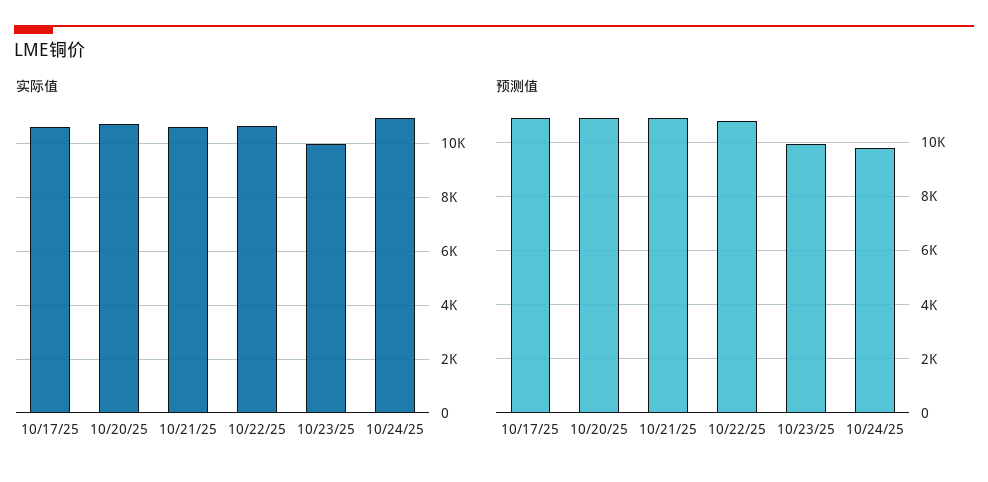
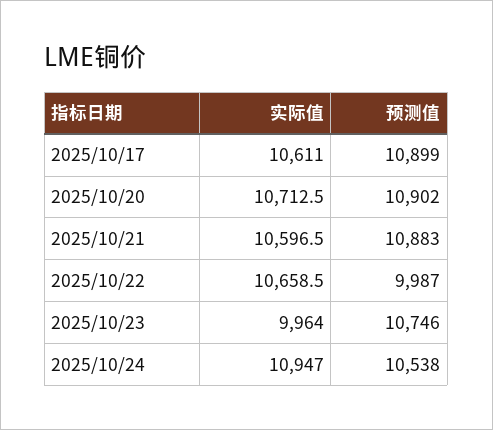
预测值, 10/22/25: 10750 -> 9987
预测值, 10/23/25: 10000 -> 10746
预测值, 10/24/25: 9750 -> 10538

